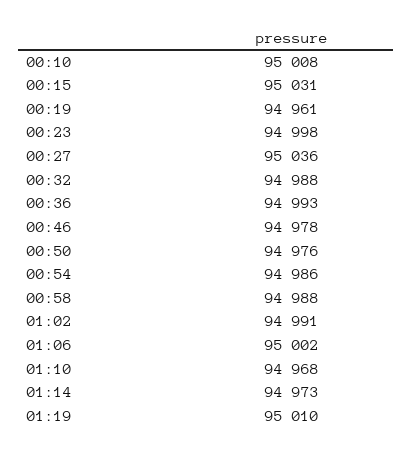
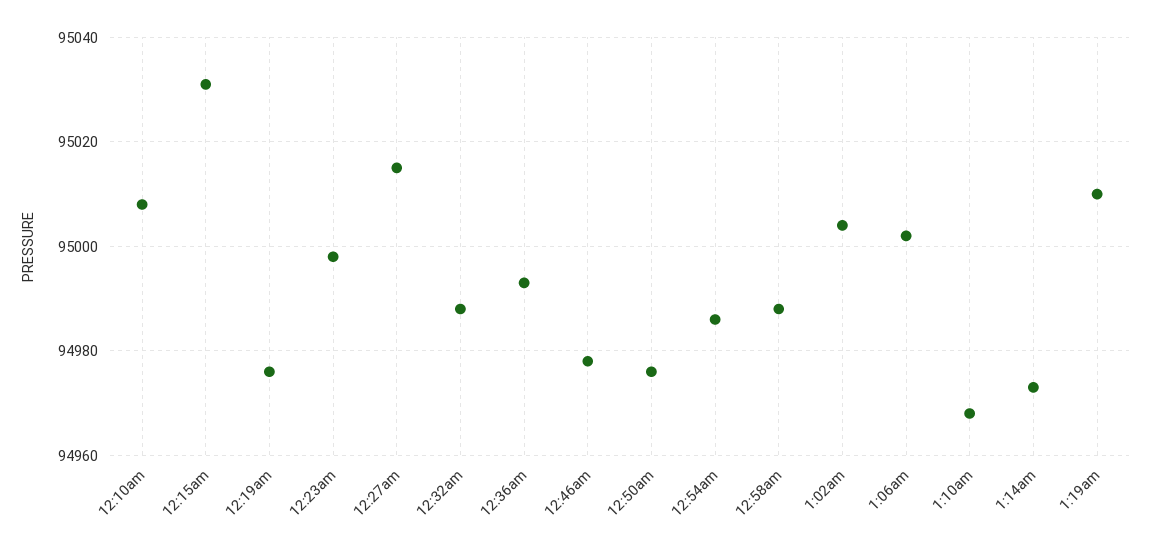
00:19: 94961 -> 94975
00:27: 95036 -> 95015
01:02: 94991 -> 95005

